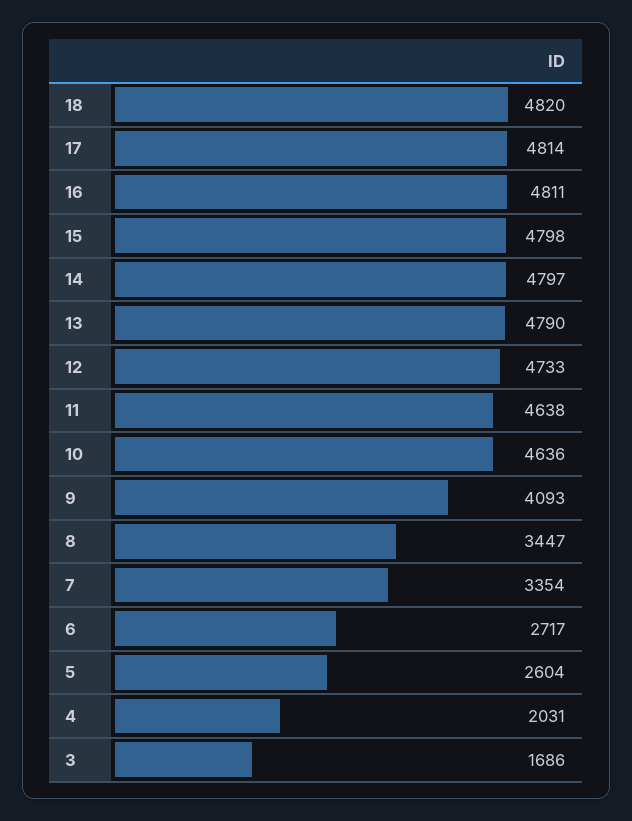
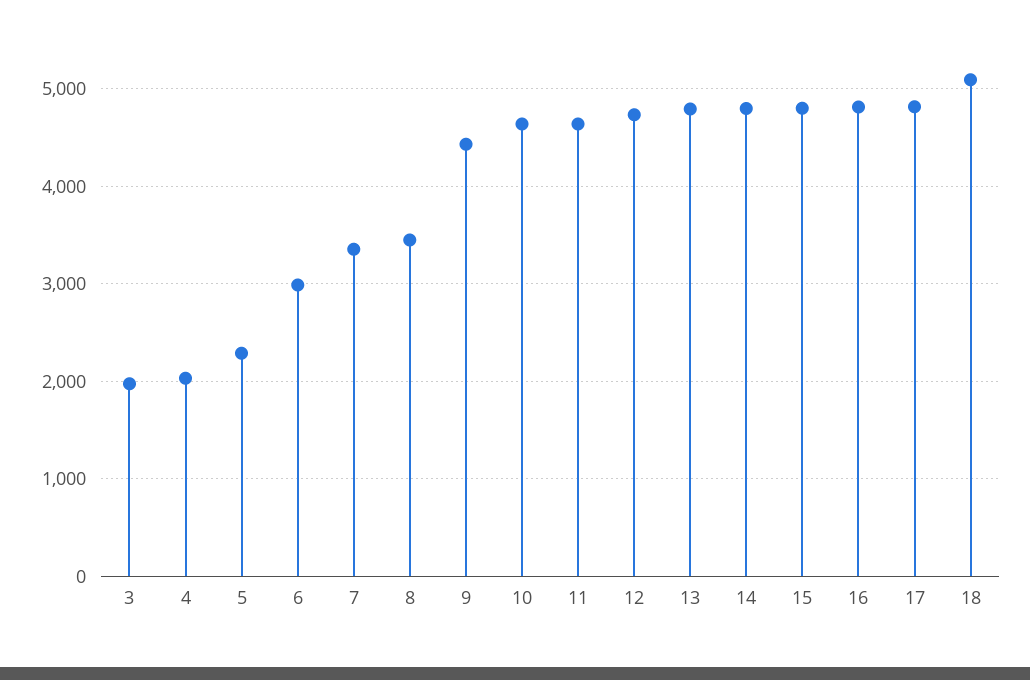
18: 4820 -> 5100
9: 4093 -> 4400
6: 2717 -> 3000
5: 2604 -> 2300
3: 1686 -> 2000

